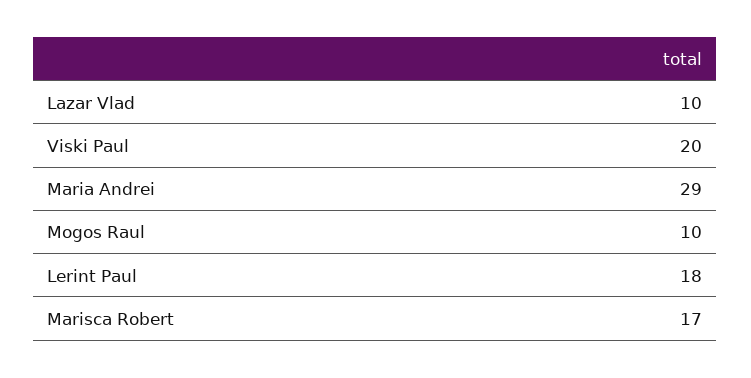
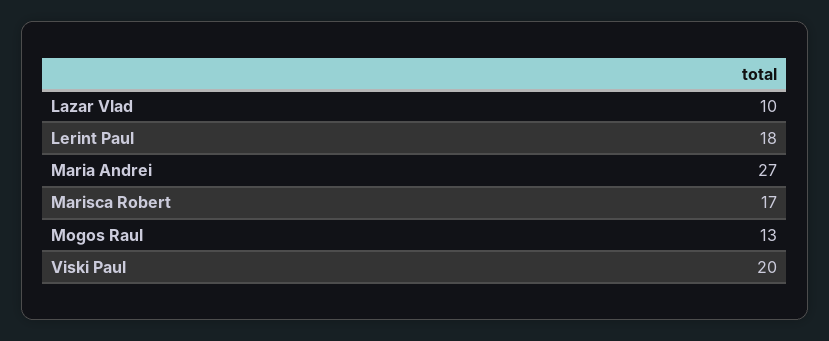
Maria Andrei: 29 -> 27
Mogos Raul: 10 -> 13

